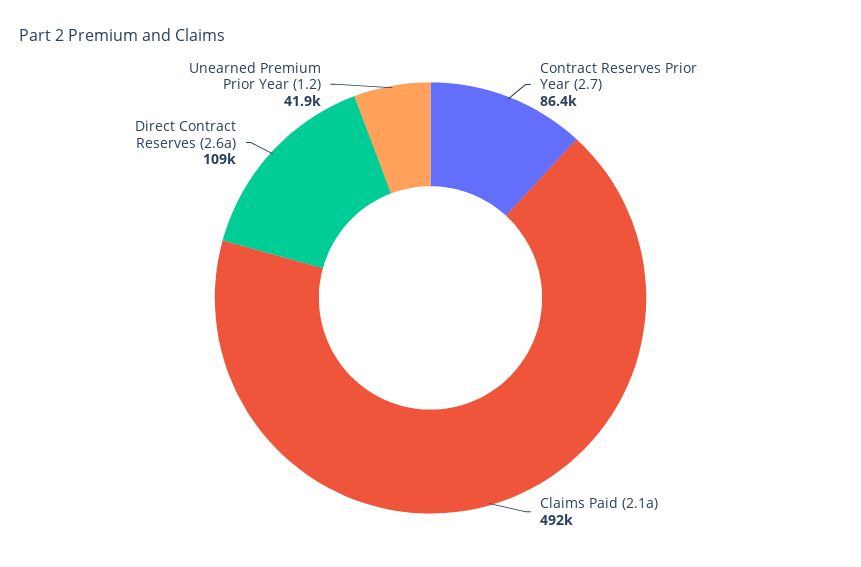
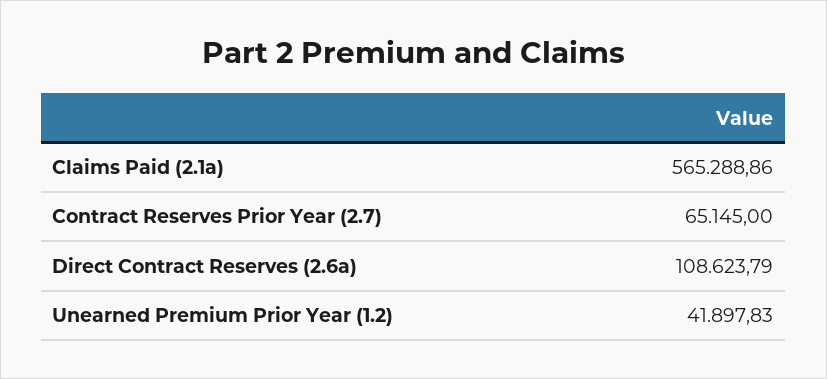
Contract Reserves Prior Year (2.7): 86400 -> 65145
Claims Paid (2.1a): 492000 -> 565288.86

